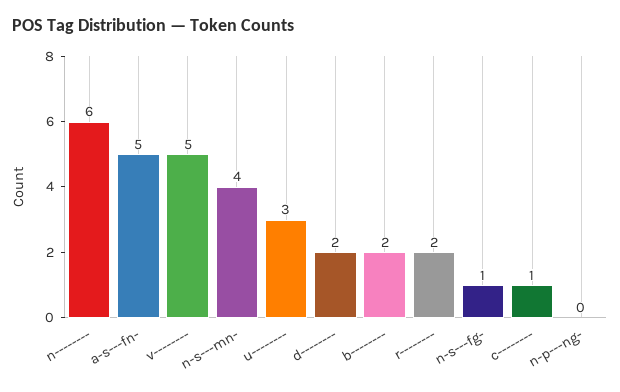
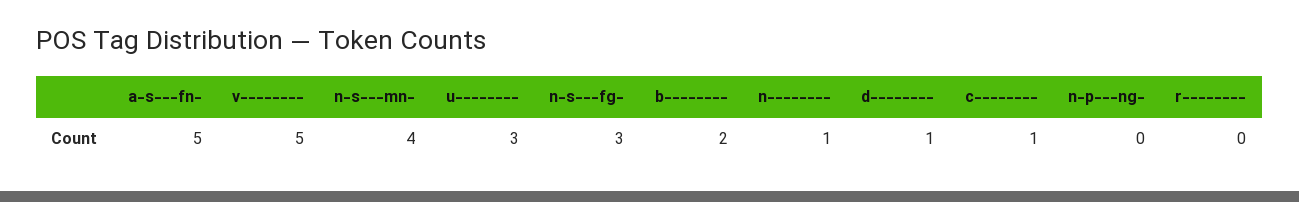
n--------: 6 -> 1
d--------: 2 -> 1
r--------: 2 -> 0
n-s---fg-: 1 -> 3

